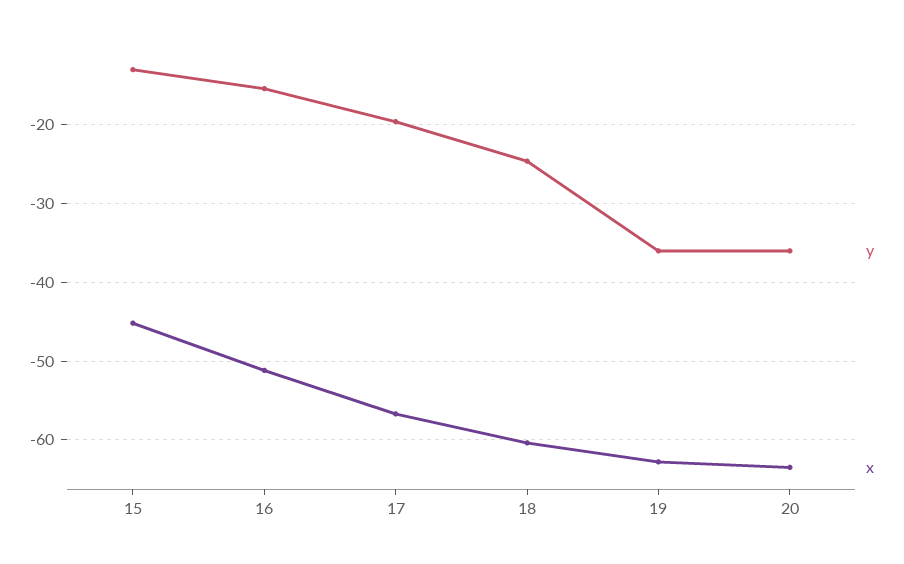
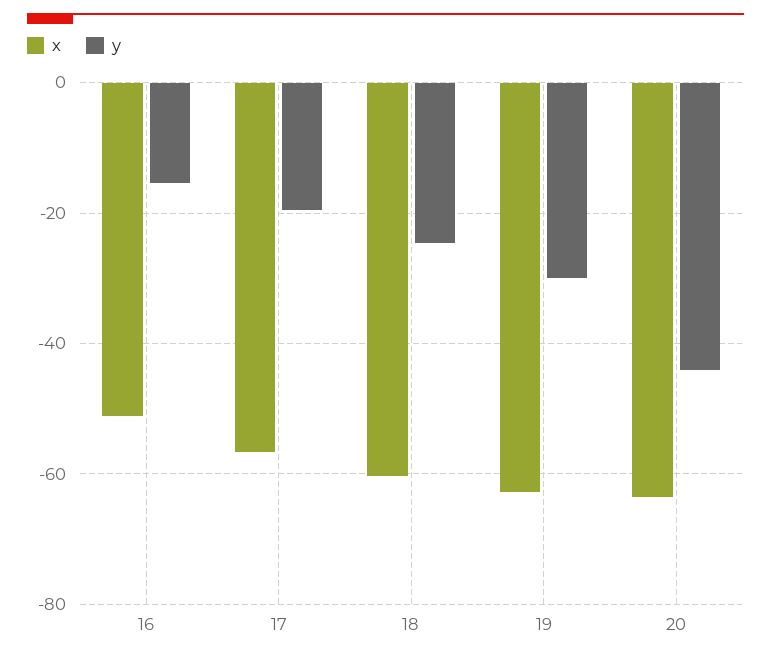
y, 15: -13 -> none
x, 15: -45 -> none
y, 19: -36 -> -30
y, 20: -36 -> -44

